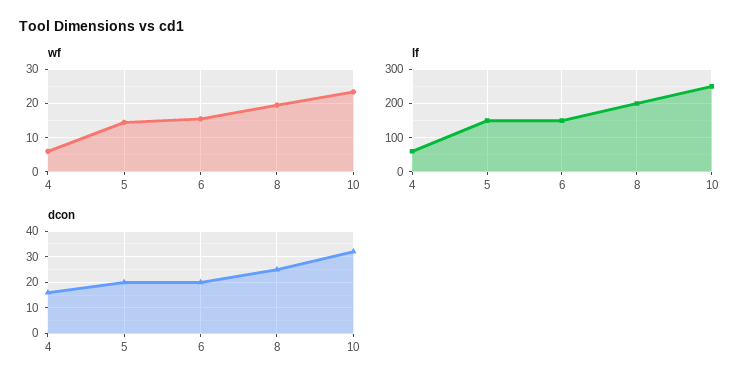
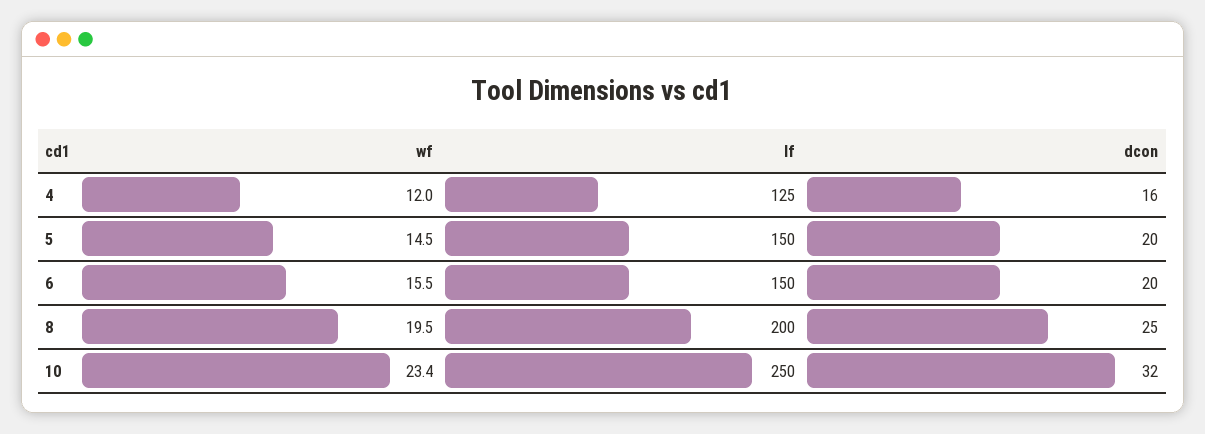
wf, 4: 6 -> 12
lf, 4: 60 -> 125

